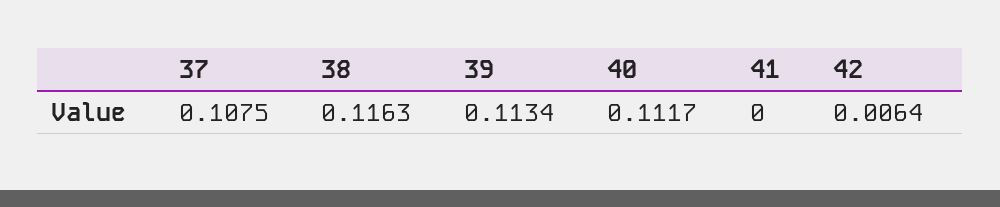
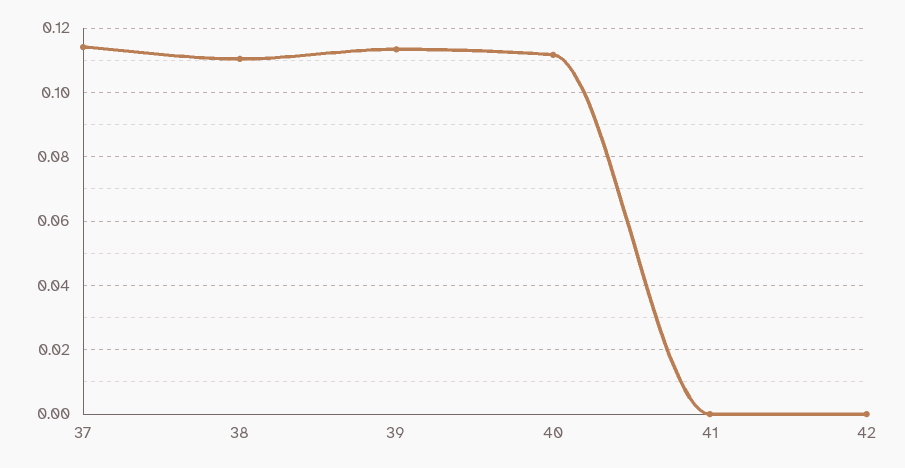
37: 0.1075 -> 0.114
38: 0.1163 -> 0.11
42: 0.0064 -> 0

